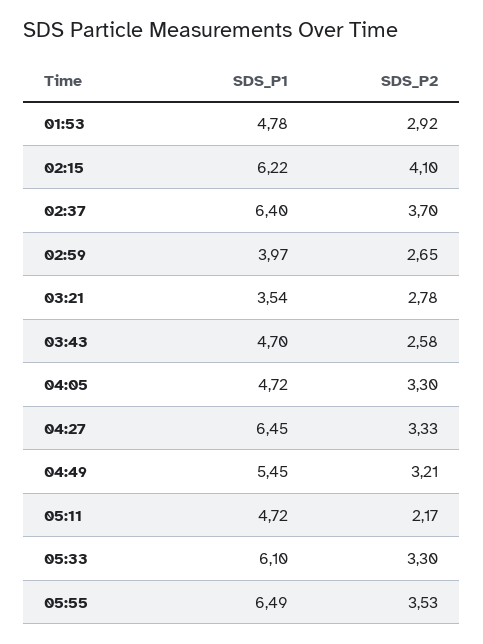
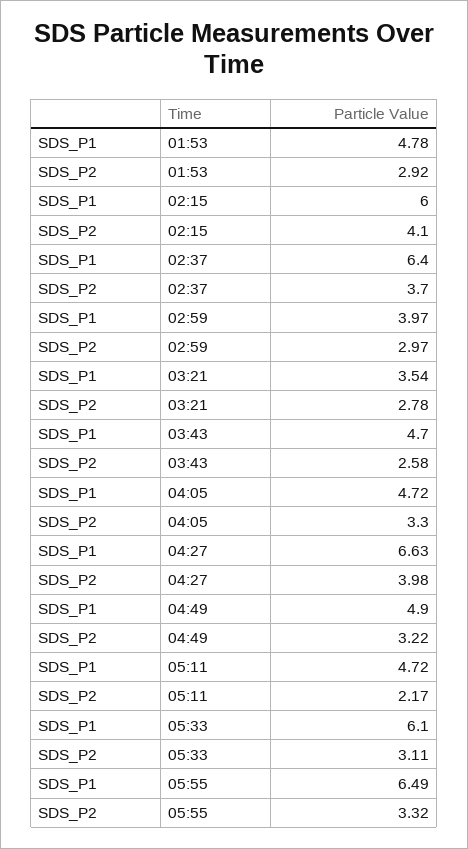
SDS_P1, 02:15: 6.22 -> 6
SDS_P2, 02:59: 2.65 -> 2.97
SDS_P1, 04:27: 6.45 -> 6.63
SDS_P2, 04:27: 3.33 -> 3.98
SDS_P1, 04:49: 5.45 -> 4.9
SDS_P2, 04:49: 3.21 -> 3.22
SDS_P2, 05:33: 3.3 -> 3.11
SDS_P2, 05:55: 3.53 -> 3.32

